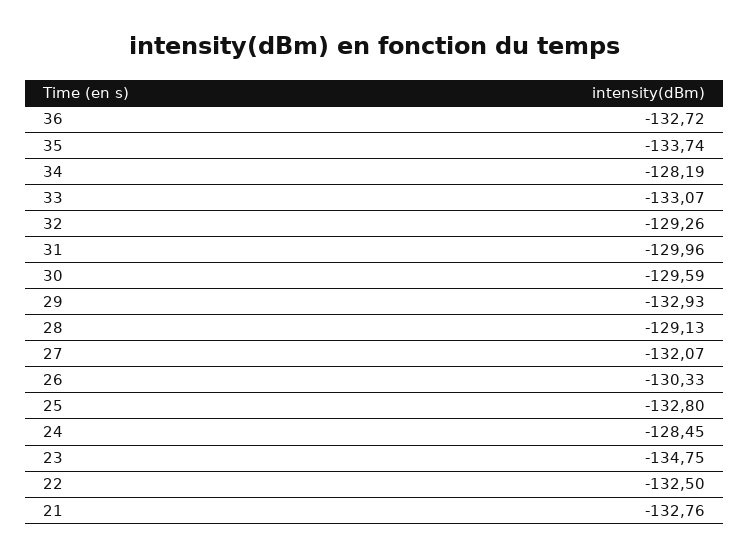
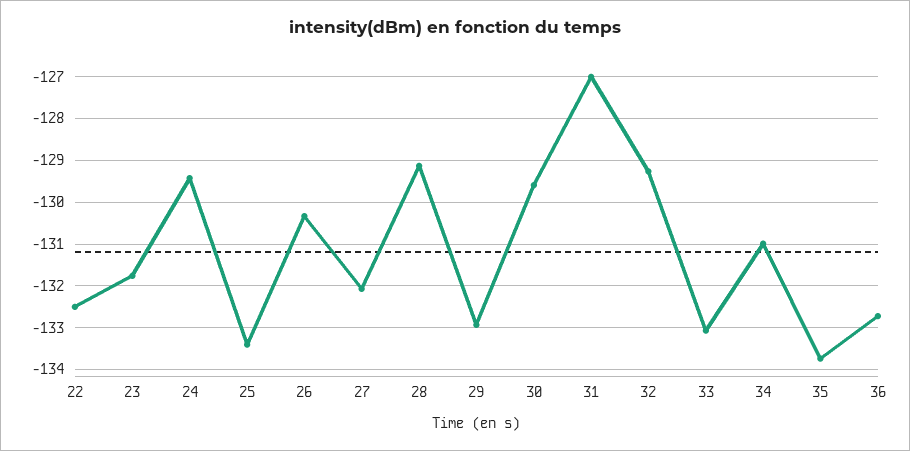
34: -128.19 -> -131
31: -129.96 -> -127
25: -132.8 -> -133.4
24: -128.45 -> -129.4
23: -134.75 -> -131.8
21: -132.76 -> none

